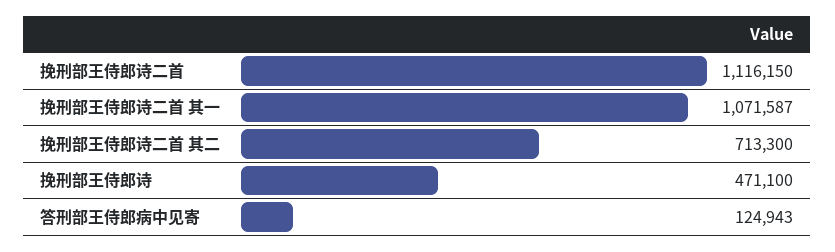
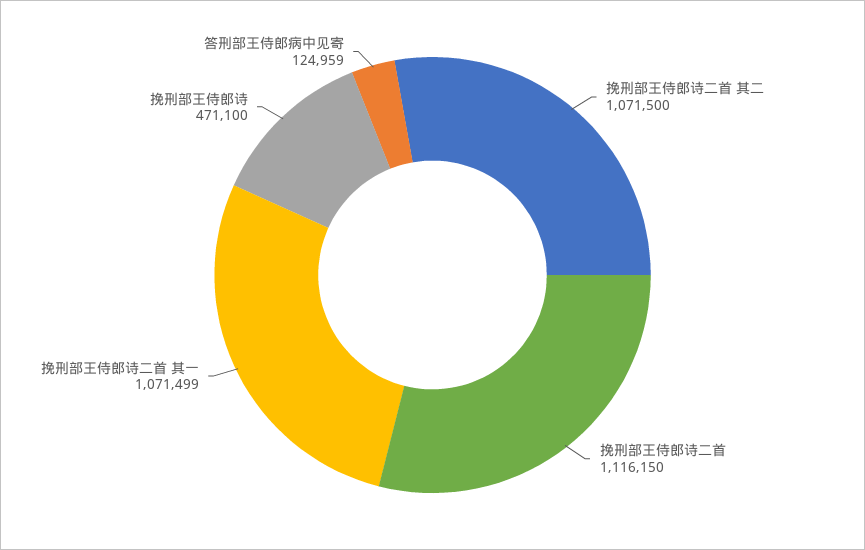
挽刑部王侍郎诗二首 其一: 1071587 -> 1071499
挽刑部王侍郎诗二首 其二: 713300 -> 1071500
答刑部王侍郎病中见寄: 124943 -> 124959

